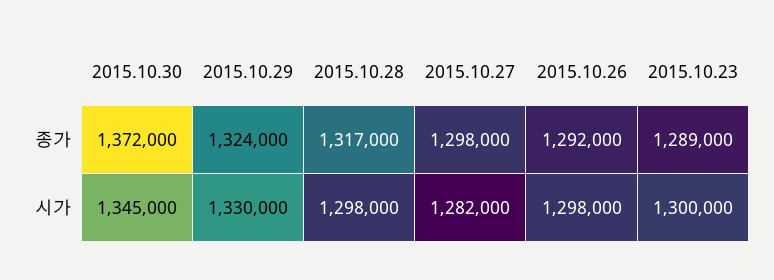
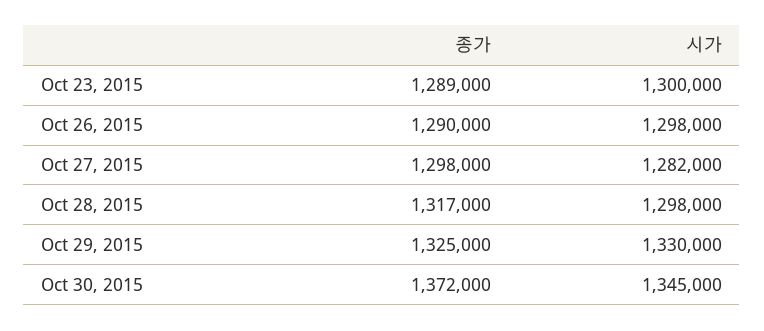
2015.10.29, 종가: 1324000 -> 1325000
2015.10.26, 종가: 1292000 -> 1290000

